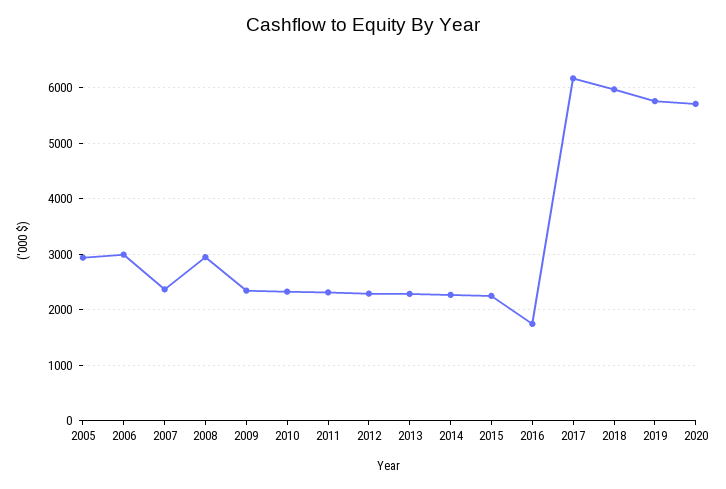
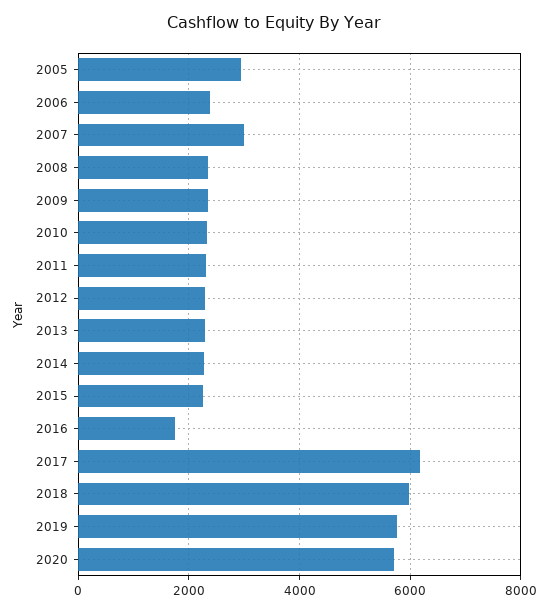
2006: 3000 -> 2400
2007: 2400 -> 3000
2008: 3000 -> 2400

